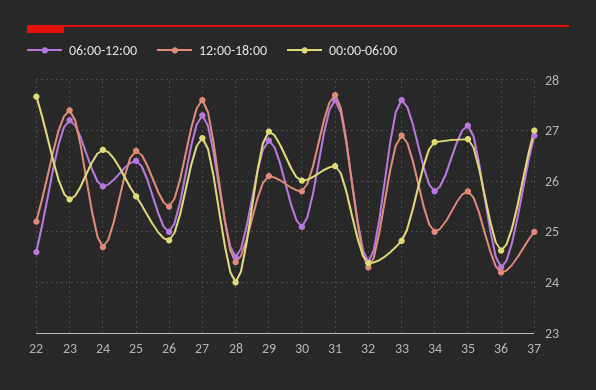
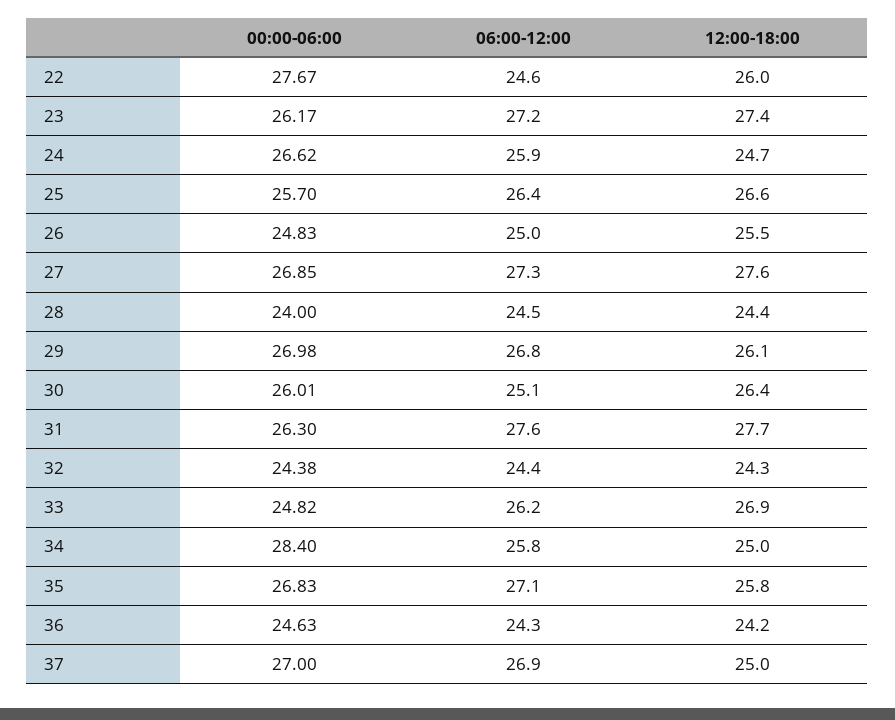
12:00-18:00, 22: 25.2 -> 26
00:00-06:00, 23: 25.6 -> 26.17
12:00-18:00, 30: 25.8 -> 26.4
06:00-12:00, 33: 27.6 -> 26.2
00:00-06:00, 34: 26.8 -> 28.4

